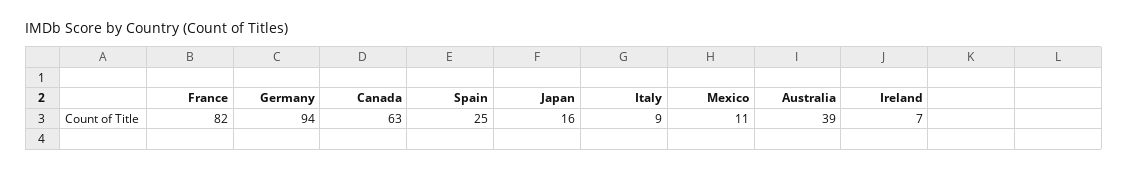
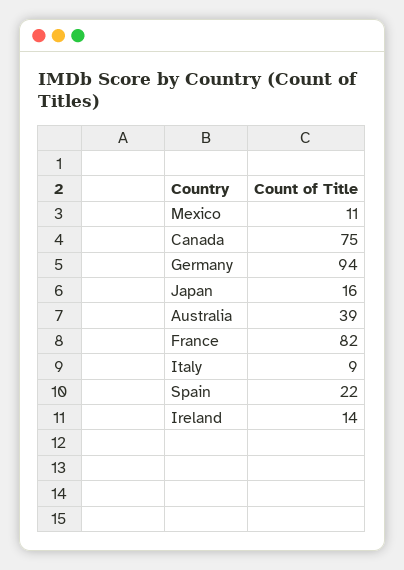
Canada: 63 -> 75
Spain: 25 -> 22
Ireland: 7 -> 14

